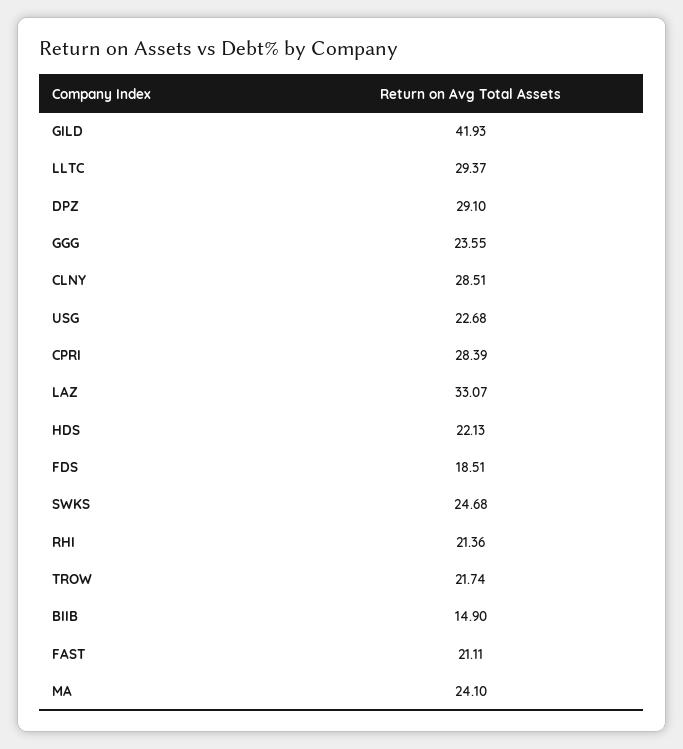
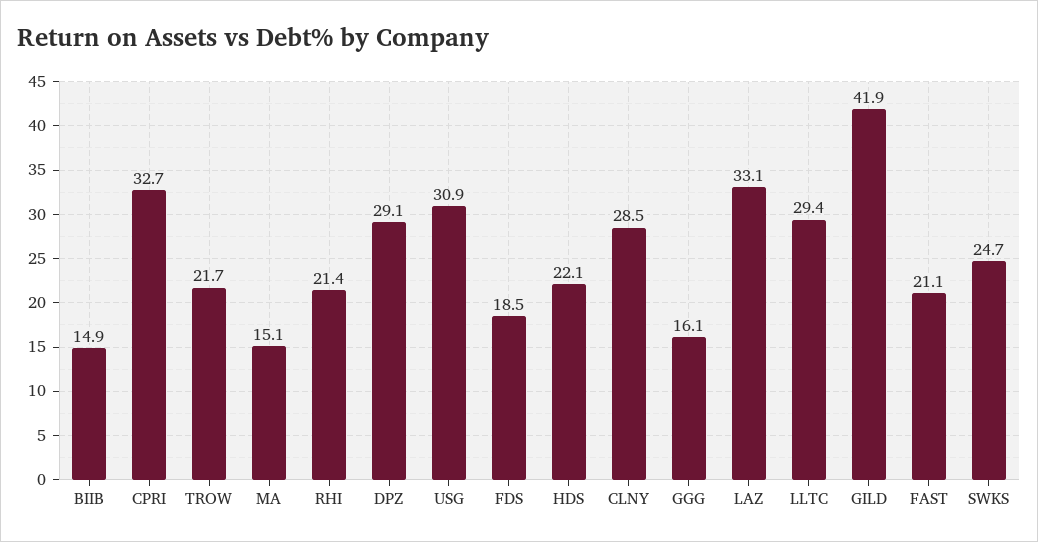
GGG: 23.55 -> 16.1
USG: 22.68 -> 30.9
CPRI: 28.39 -> 32.7
MA: 24.1 -> 15.1

